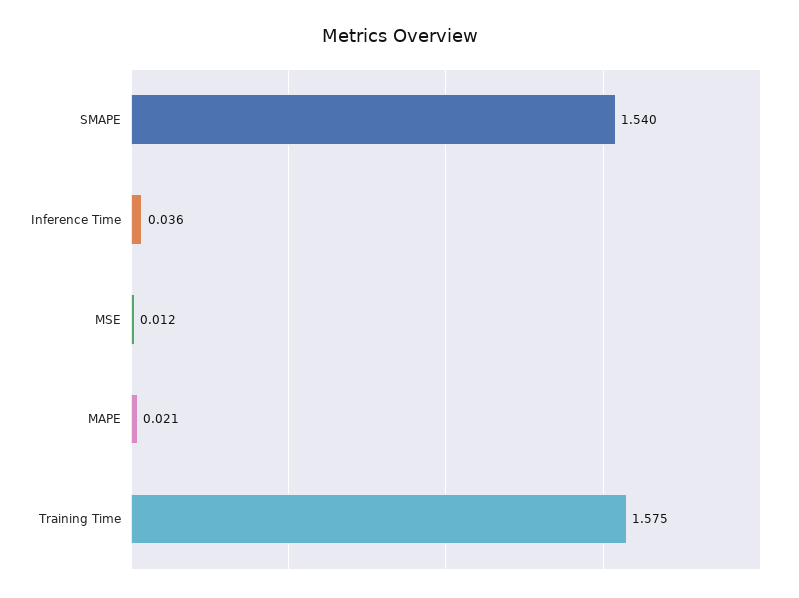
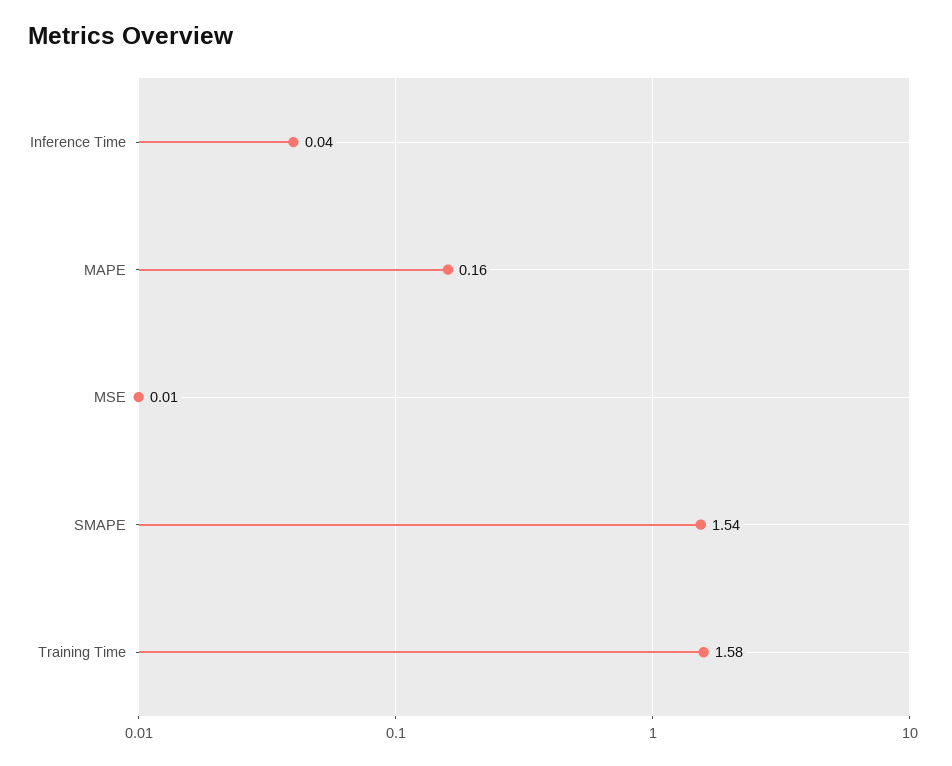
MAPE: 0.021 -> 0.16

